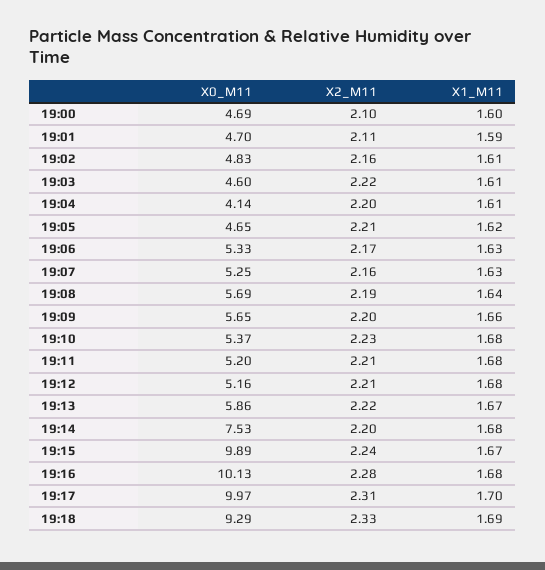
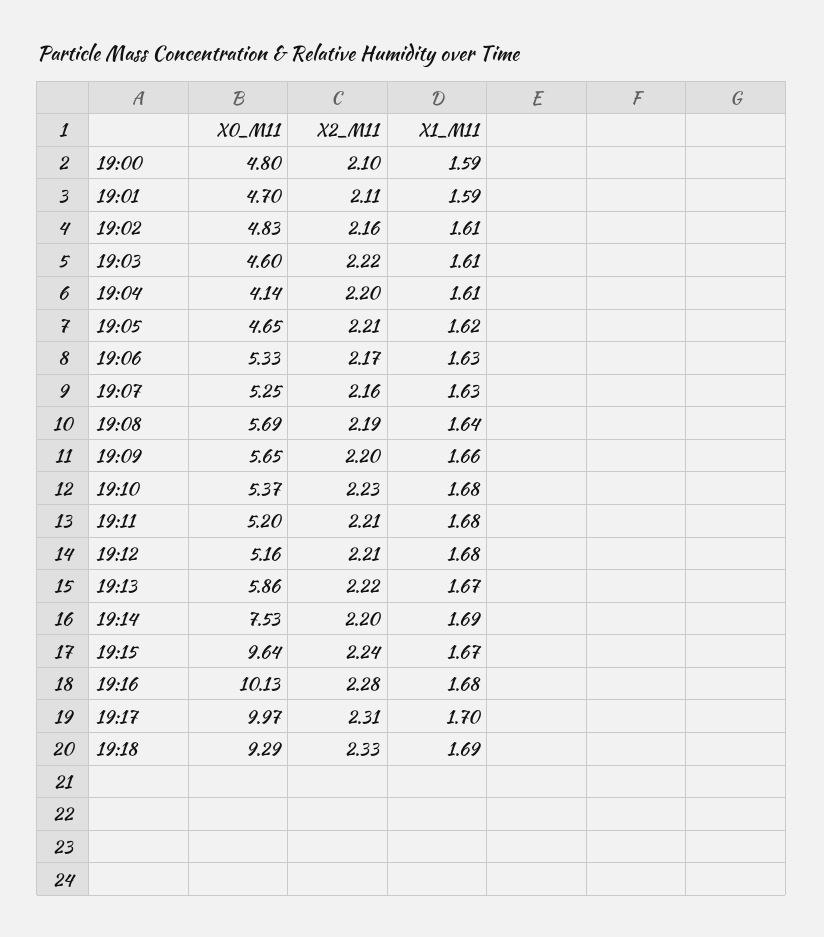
X0_M11, 19:00: 4.69 -> 4.8
X1_M11, 19:00: 1.6 -> 1.59
X1_M11, 19:14: 1.68 -> 1.69
X0_M11, 19:15: 9.89 -> 9.64

